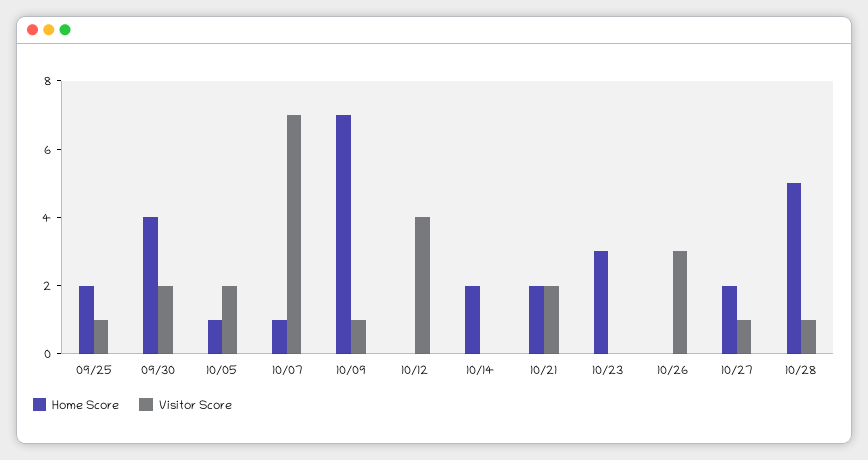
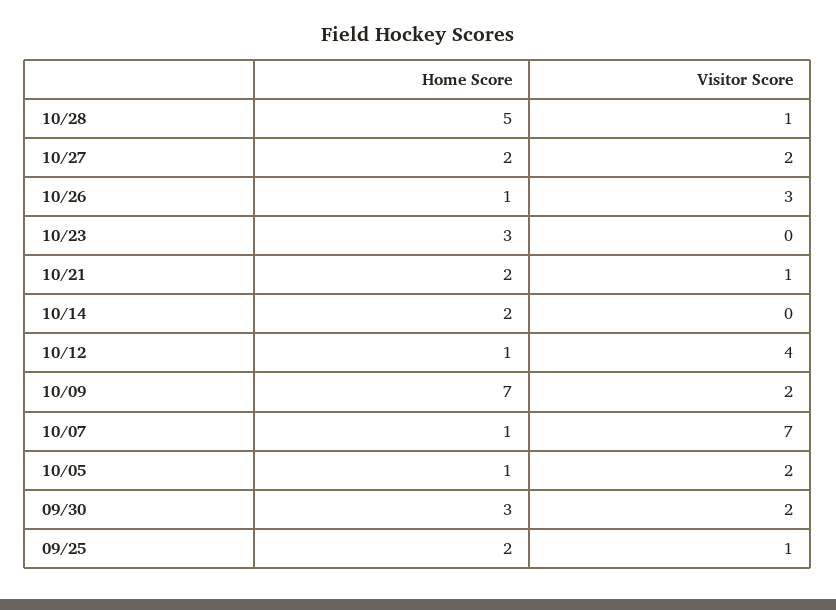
Home Score, 09/30: 4 -> 3
Visitor Score, 10/09: 1 -> 2
Home Score, 10/12: 0 -> 1
Visitor Score, 10/21: 2 -> 1
Home Score, 10/26: 0 -> 1
Visitor Score, 10/27: 1 -> 2

